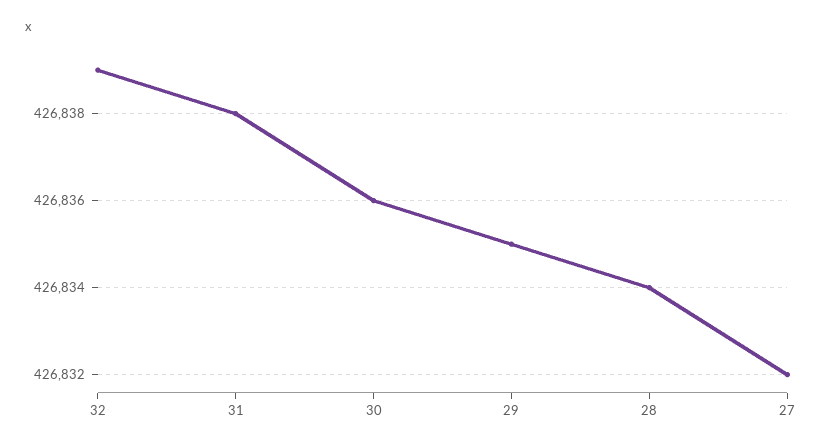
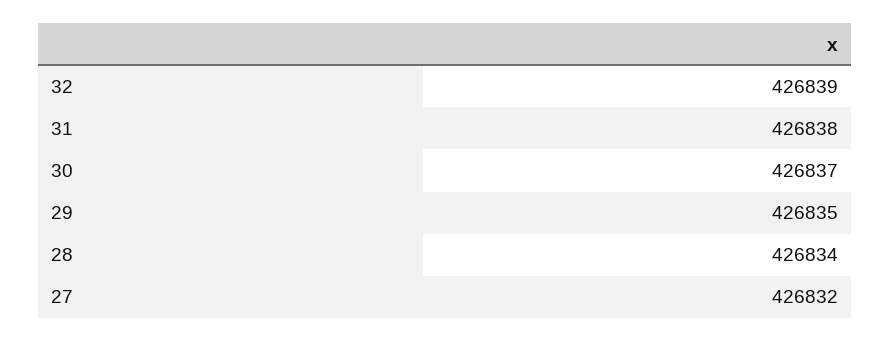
30: 426836 -> 426837

